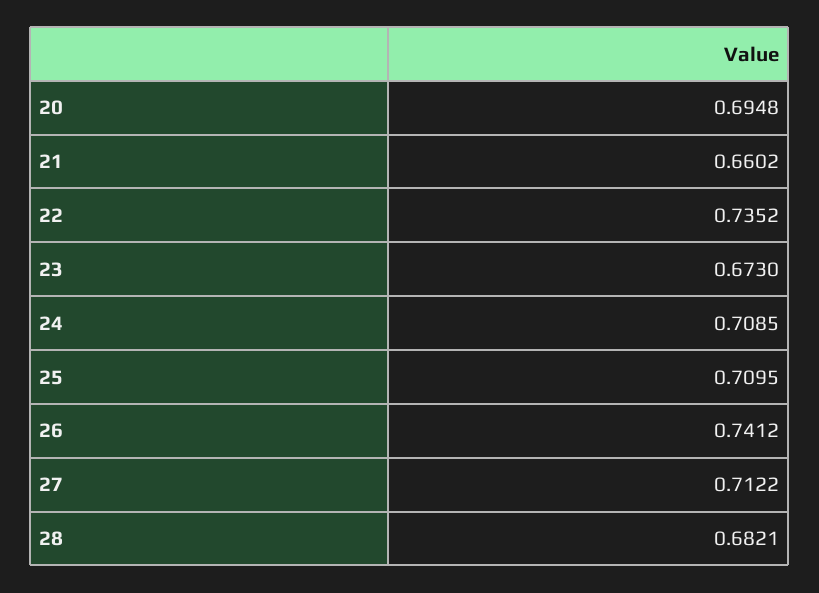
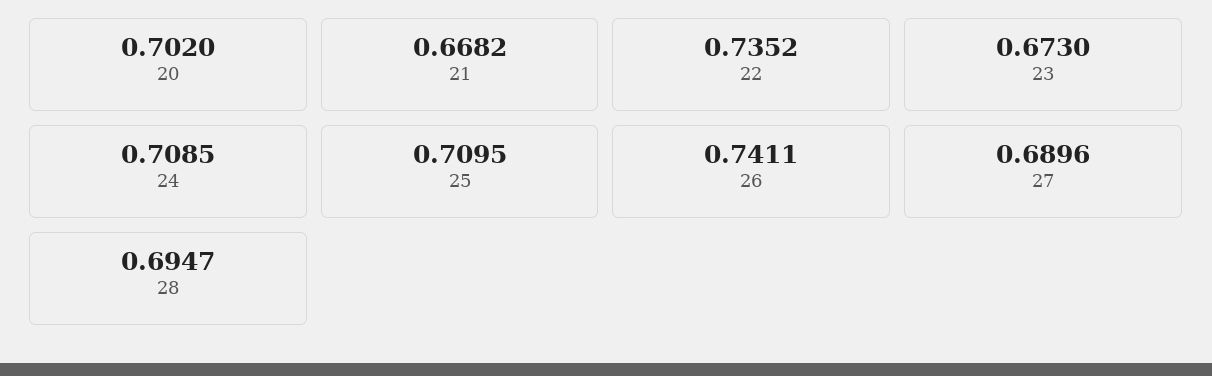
20: 0.6948 -> 0.702
21: 0.6602 -> 0.6682
26: 0.7412 -> 0.7411
27: 0.7122 -> 0.6896
28: 0.6821 -> 0.6947

